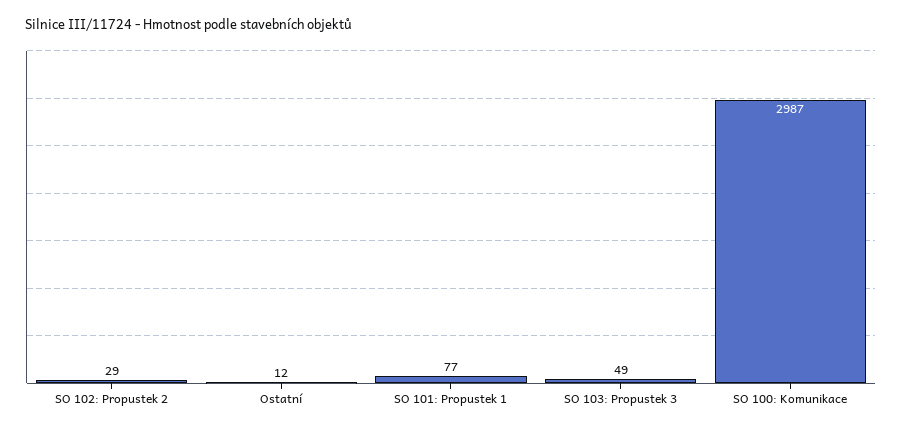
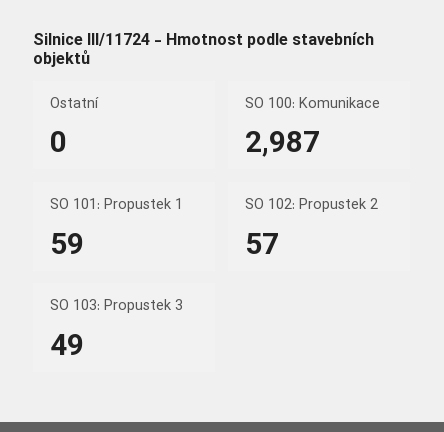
SO 102: Propustek 2: 29 -> 57
Ostatní: 12 -> 0
SO 101: Propustek 1: 77 -> 59

